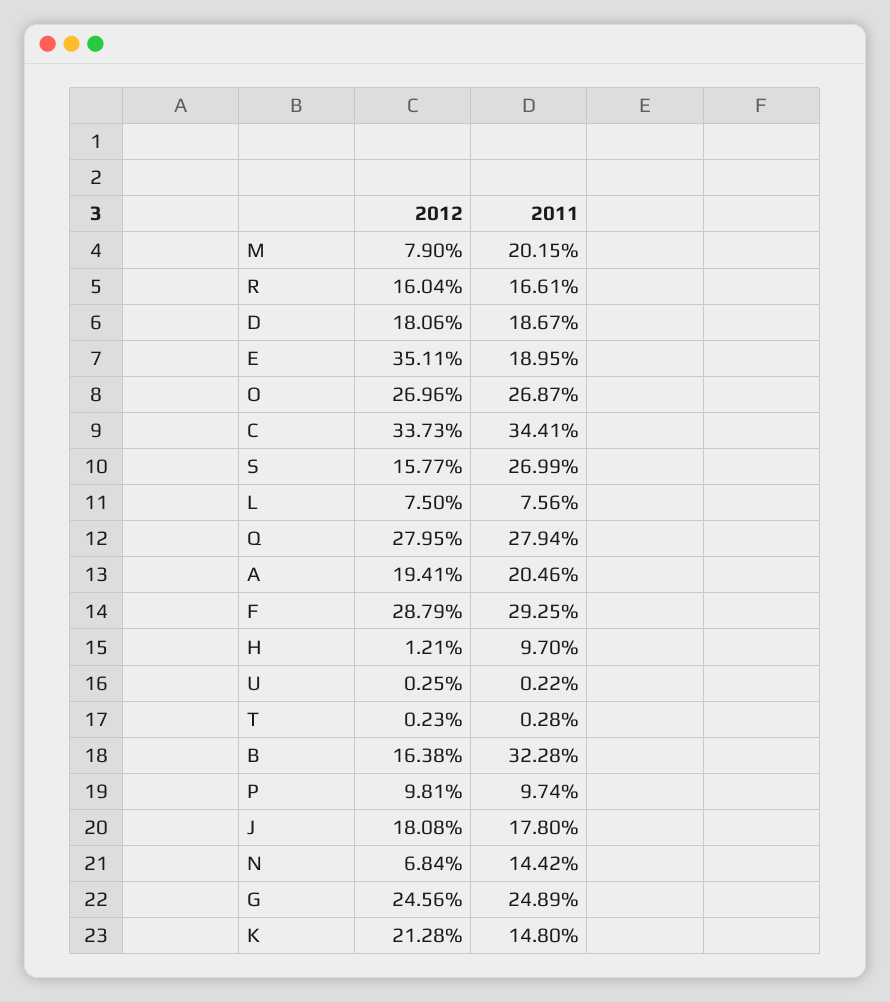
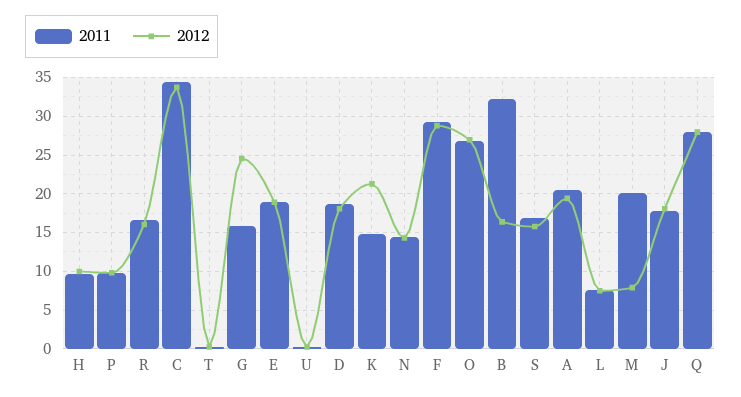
2012, E: 35.11 -> 19
2011, S: 26.99 -> 17
2012, H: 1.21 -> 10
2012, N: 6.84 -> 14
2011, G: 24.89 -> 16

